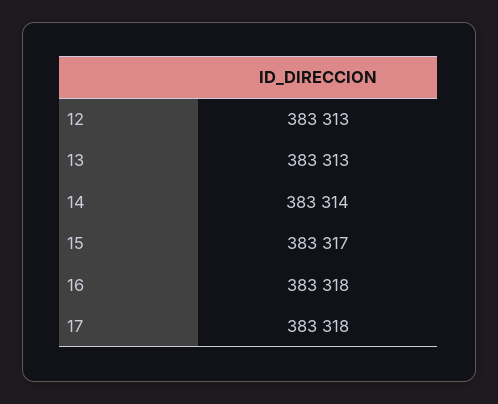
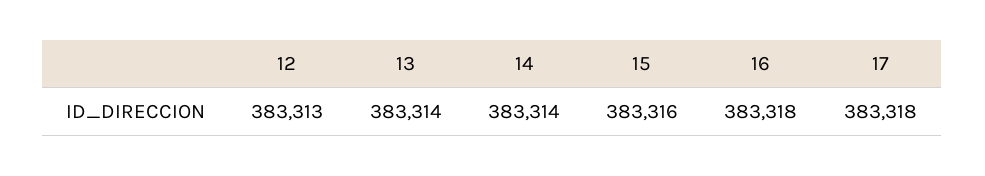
13: 383313 -> 383314
15: 383317 -> 383316

